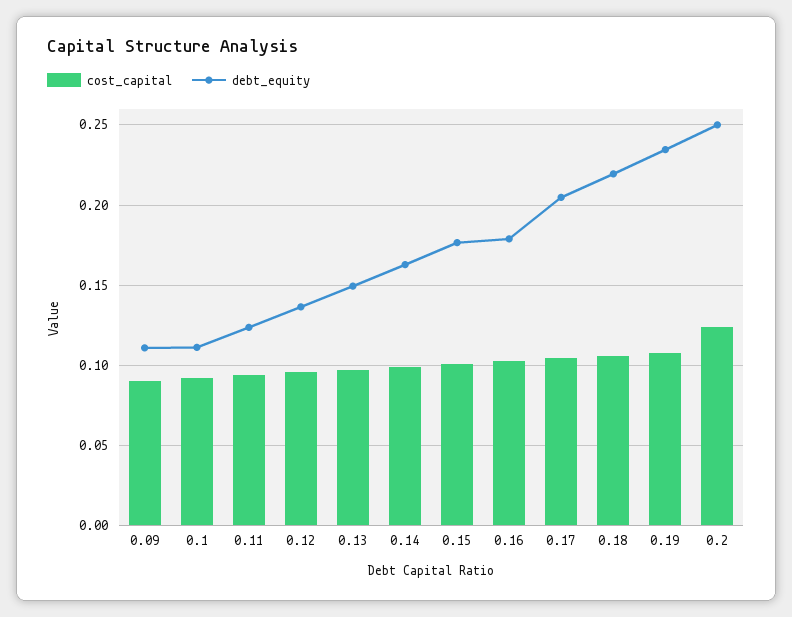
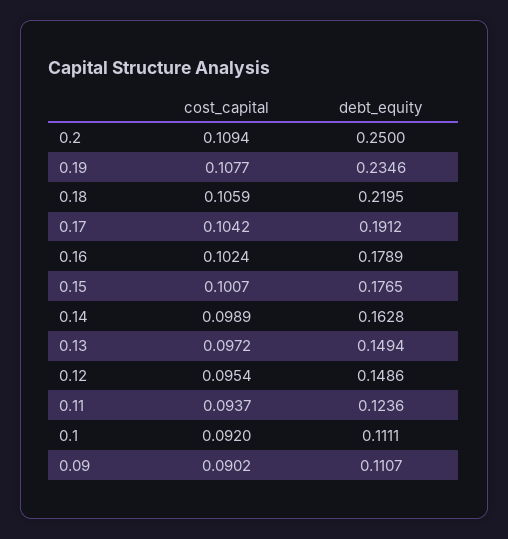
debt_equity, 0.12: 0.135 -> 0.1486
debt_equity, 0.17: 0.205 -> 0.1912
cost_capital, 0.2: 0.125 -> 0.1094

